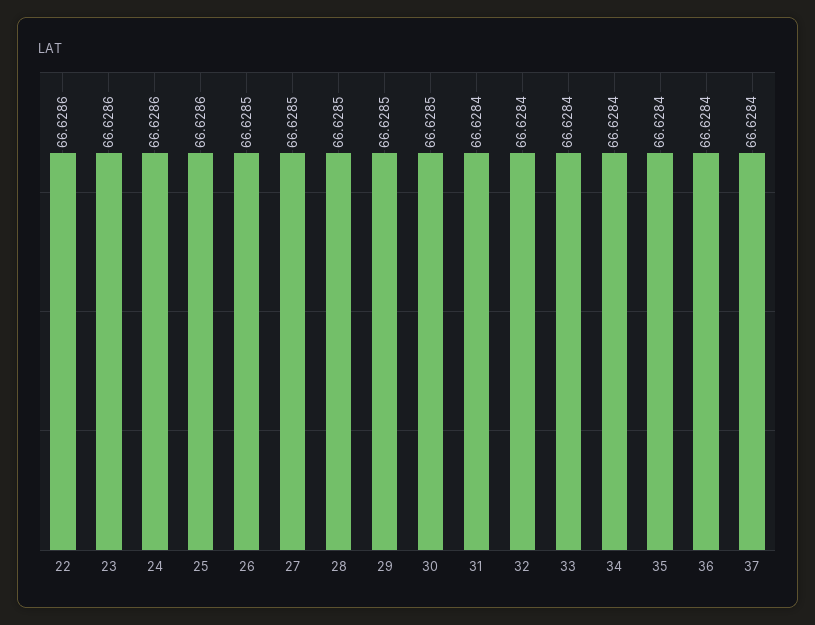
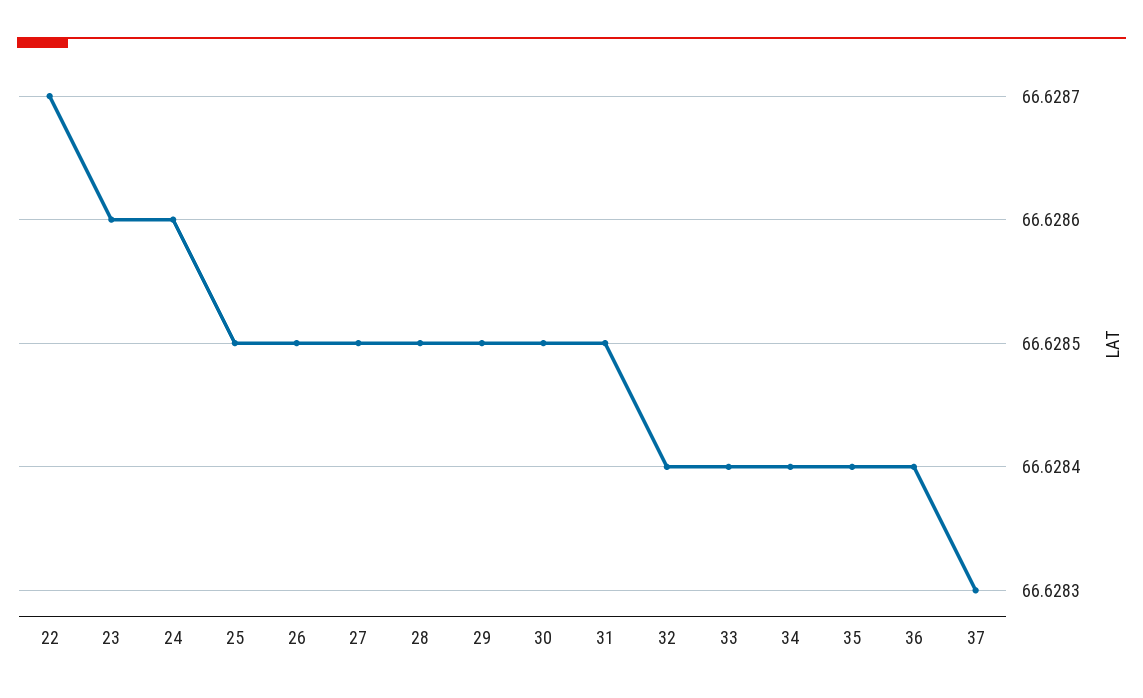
22: 66.6286 -> 66.6287
25: 66.6286 -> 66.6285
31: 66.6284 -> 66.6285
37: 66.6284 -> 66.6283

